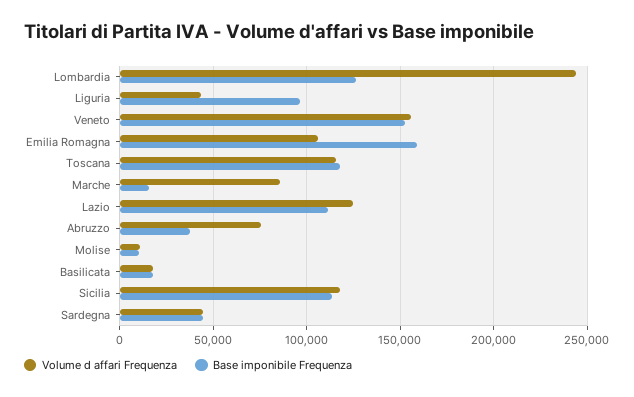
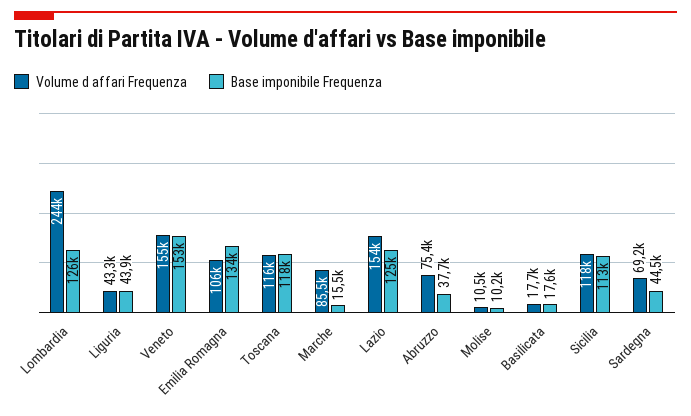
Base imponibile Frequenza, Liguria: 95000 -> 43900
Base imponibile Frequenza, Emilia Romagna: 160000 -> 134000
Volume d affari Frequenza, Lazio: 125000 -> 154000
Base imponibile Frequenza, Lazio: 110000 -> 125000
Volume d affari Frequenza, Sardegna: 45000 -> 69200

